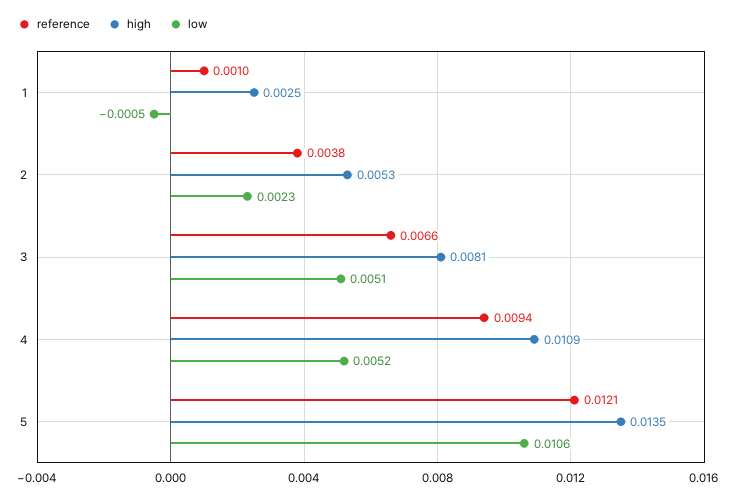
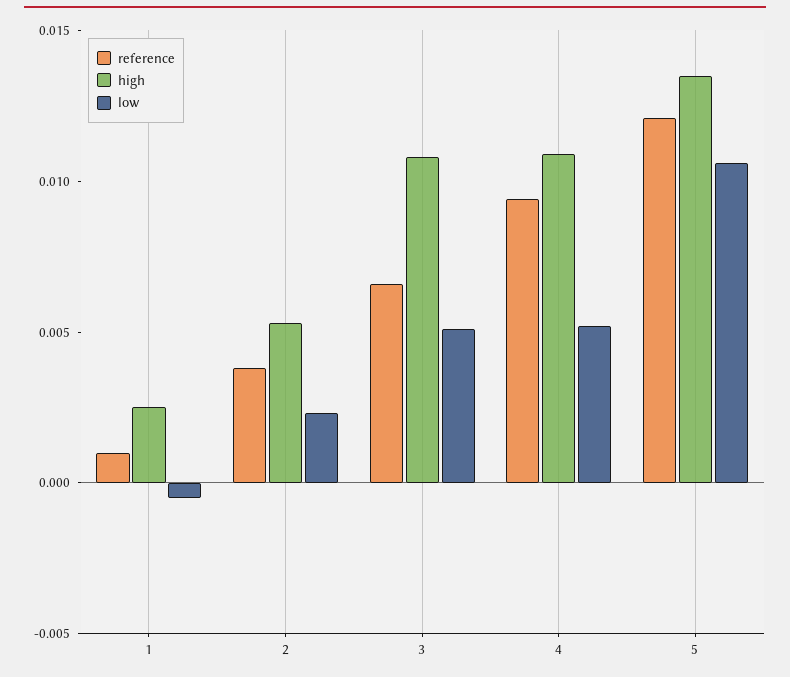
high, 3: 0.0081 -> 0.011

